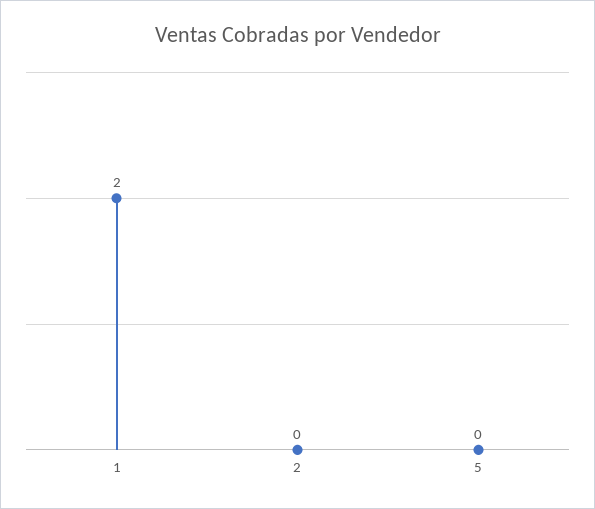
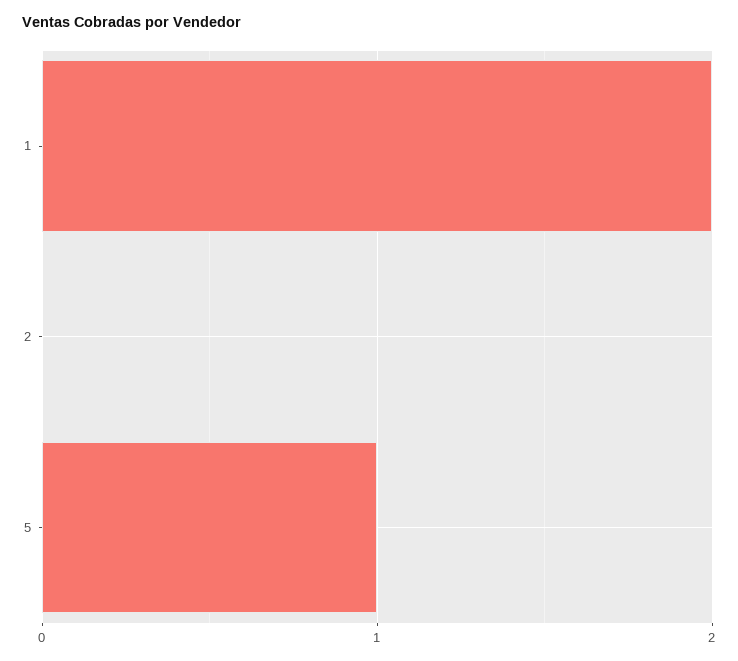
5: 0 -> 1

